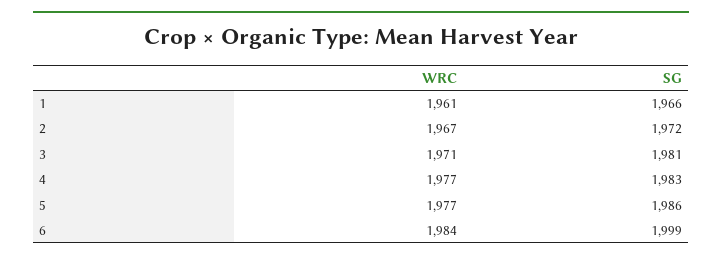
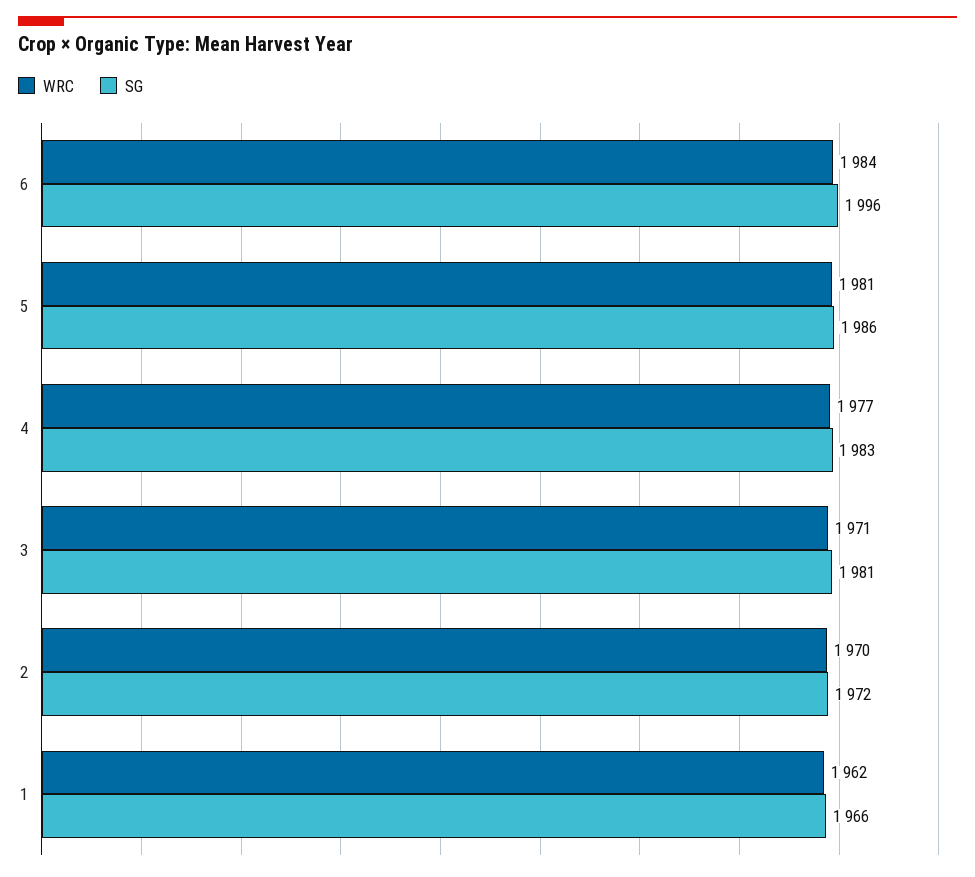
WRC, 1: 1961 -> 1962
WRC, 2: 1967 -> 1970
WRC, 5: 1977 -> 1981
SG, 6: 1999 -> 1996

